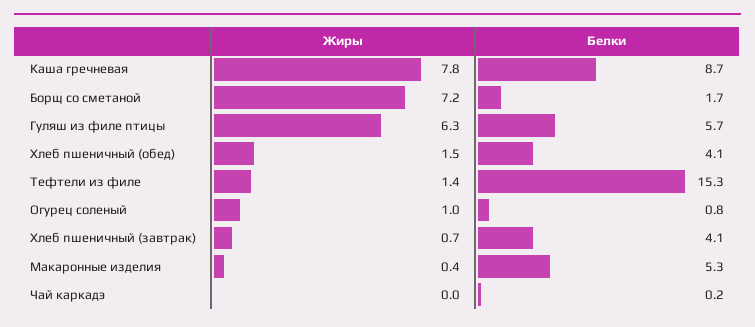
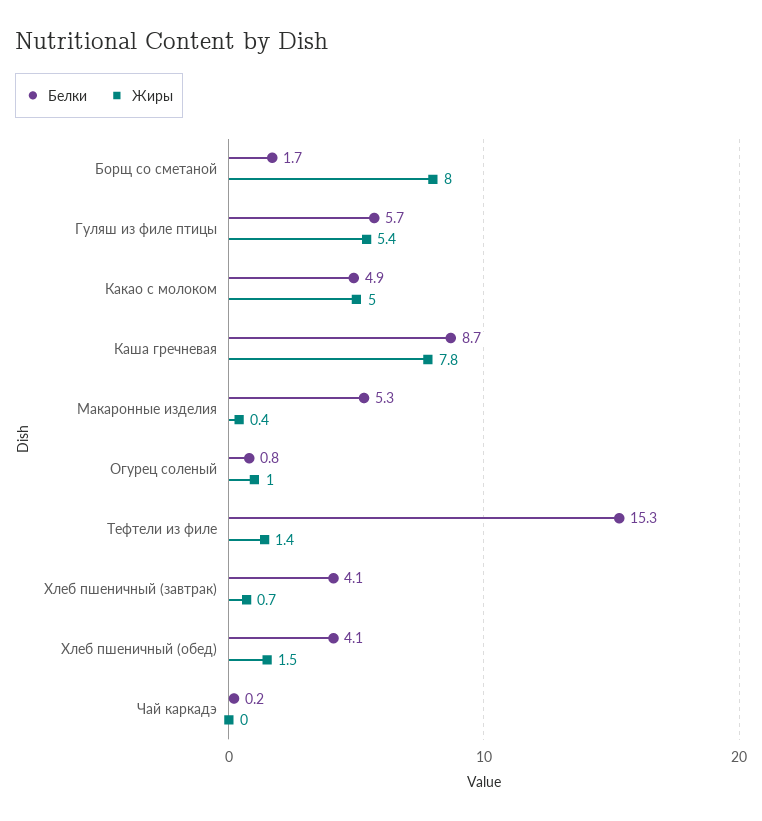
Жиры, Борщ со сметаной: 7.2 -> 8
Жиры, Гуляш из филе птицы: 6.3 -> 5.4
Белки, Какао с молоком: none -> 4.9
Жиры, Какао с молоком: none -> 5

